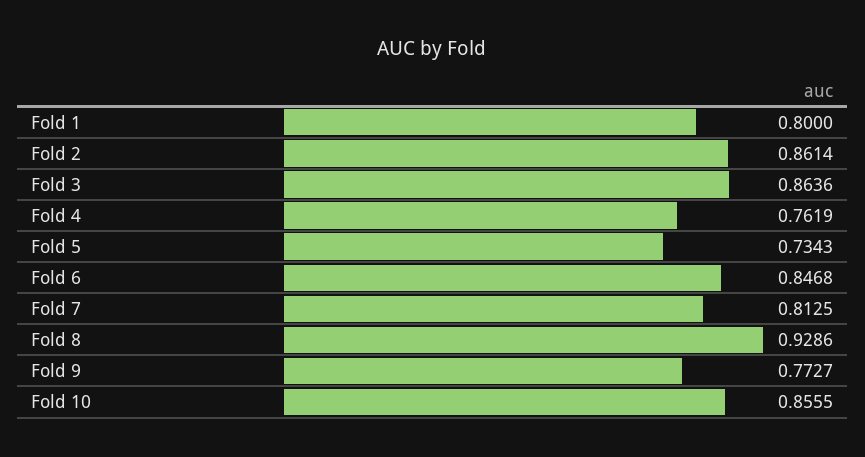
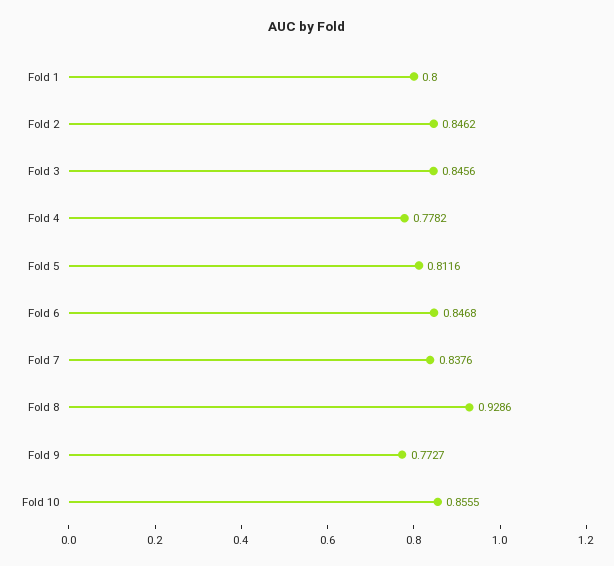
Fold 2: 0.8614 -> 0.8462
Fold 3: 0.8636 -> 0.8456
Fold 4: 0.7619 -> 0.7782
Fold 5: 0.7343 -> 0.8116
Fold 7: 0.8125 -> 0.8376

